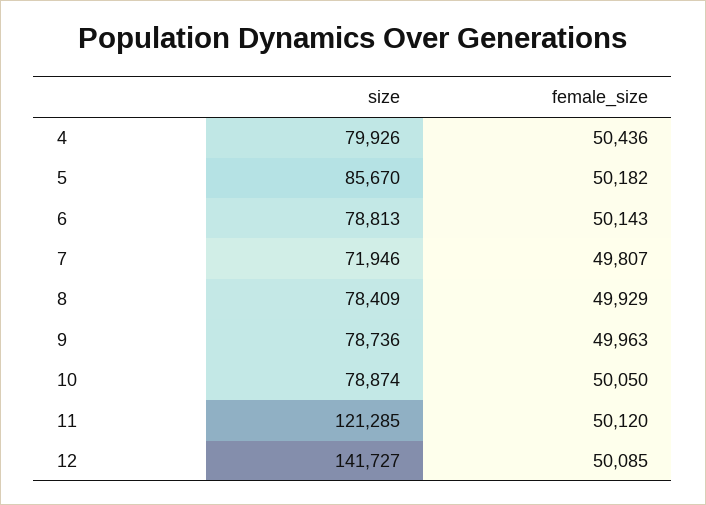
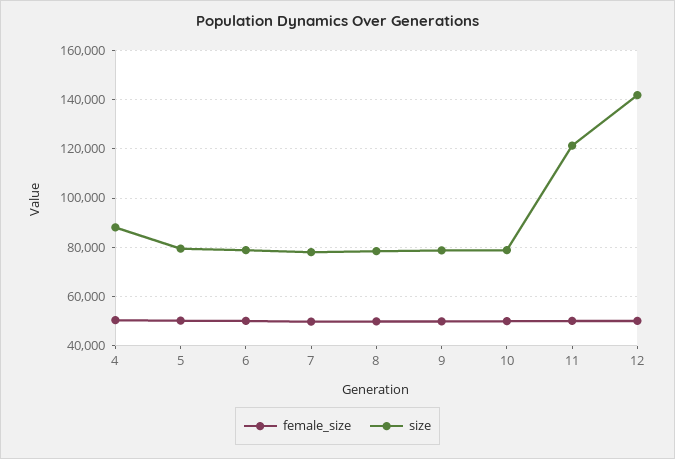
size, 4: 79926 -> 87500
size, 5: 85670 -> 80000
size, 7: 71946 -> 77500

